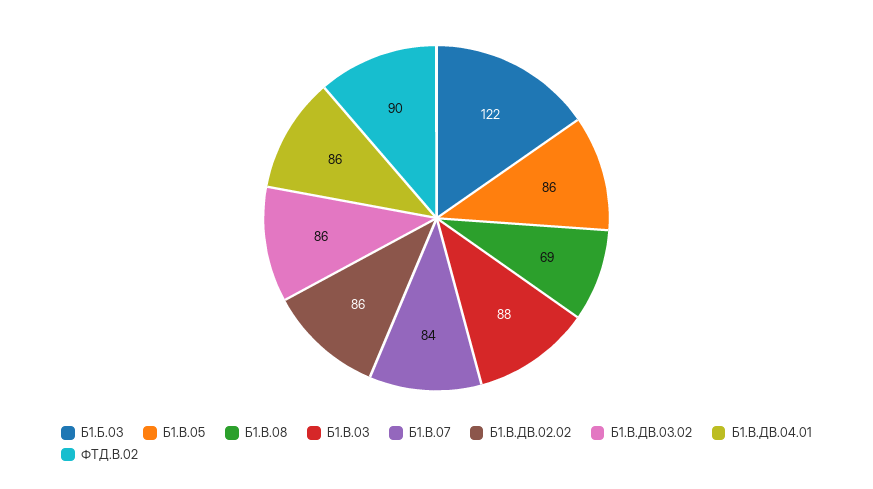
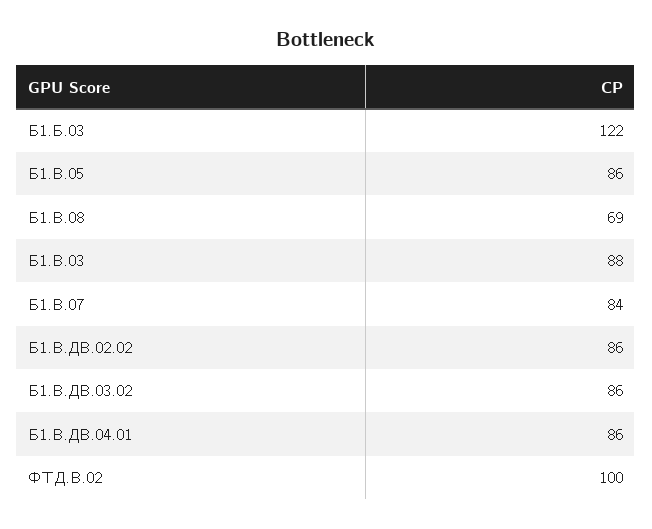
ФТД.В.02: 90 -> 100

